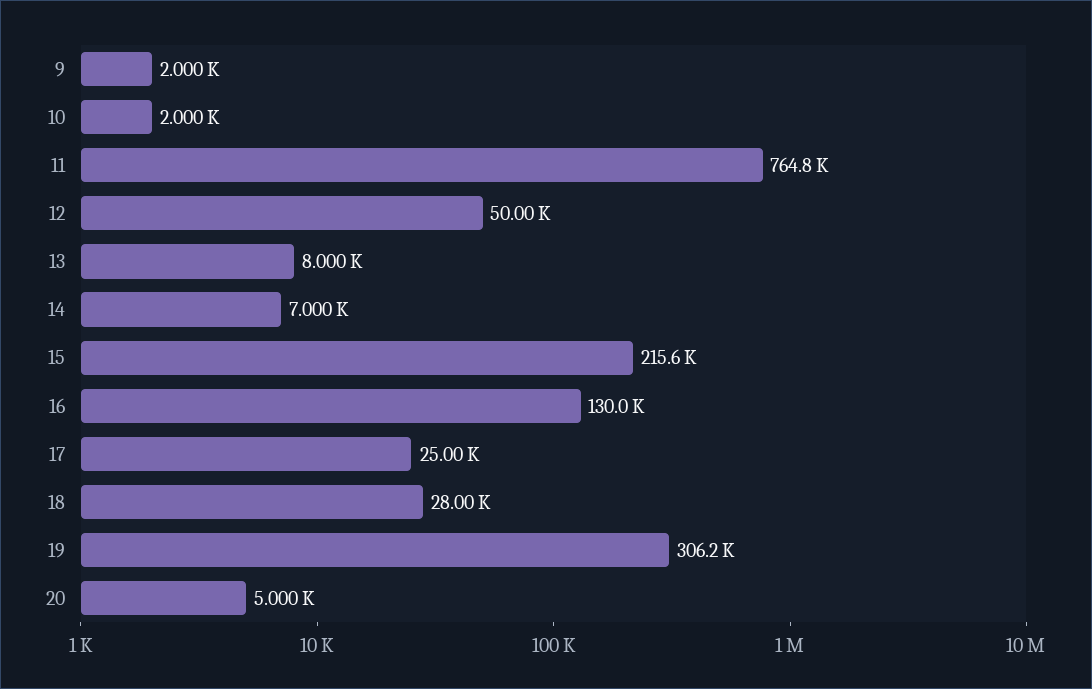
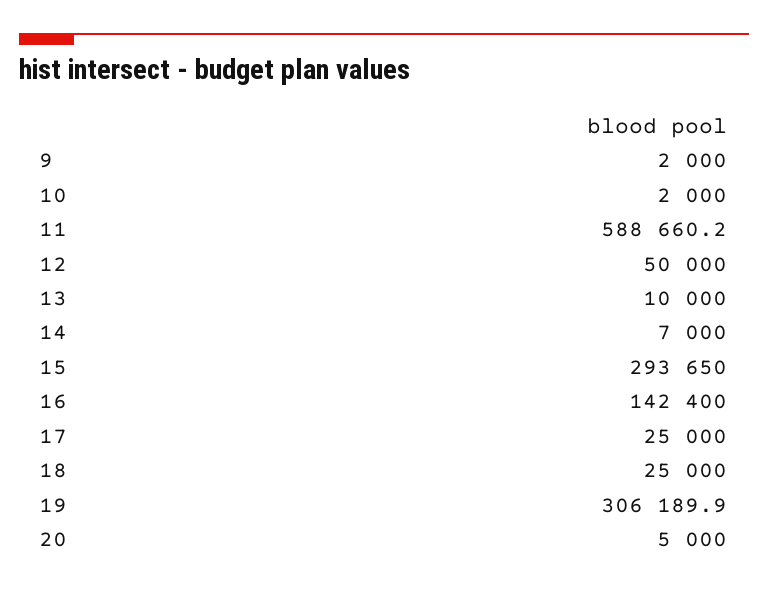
11: 764800 -> 588660.2
13: 8000 -> 10000
15: 215600 -> 293650
16: 130000 -> 142400
18: 28000 -> 25000

